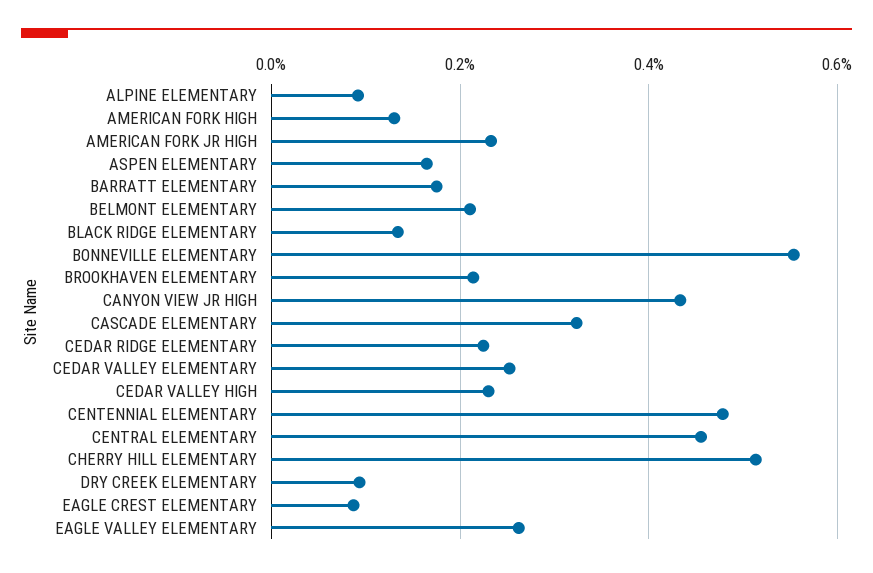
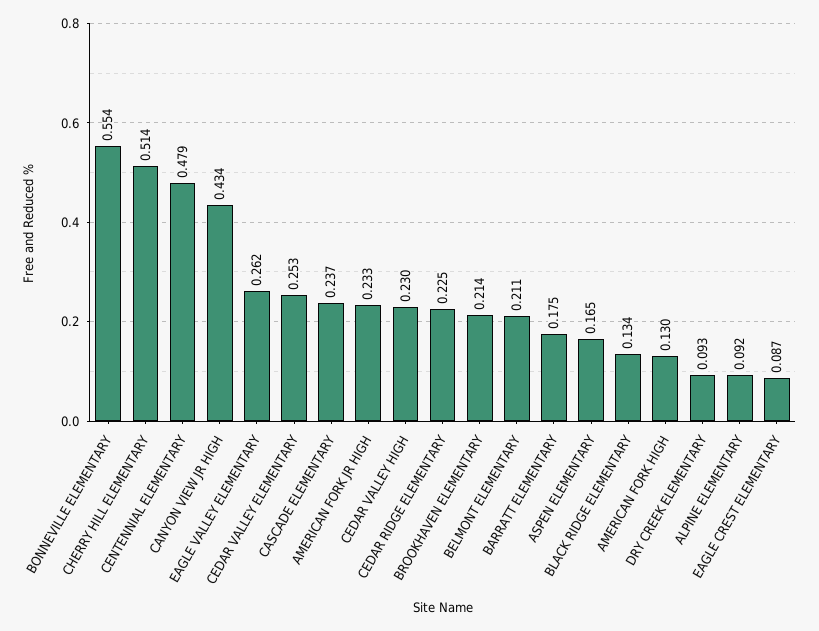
CASCADE ELEMENTARY: 0.32 -> 0.237
CENTRAL ELEMENTARY: 0.46 -> none

